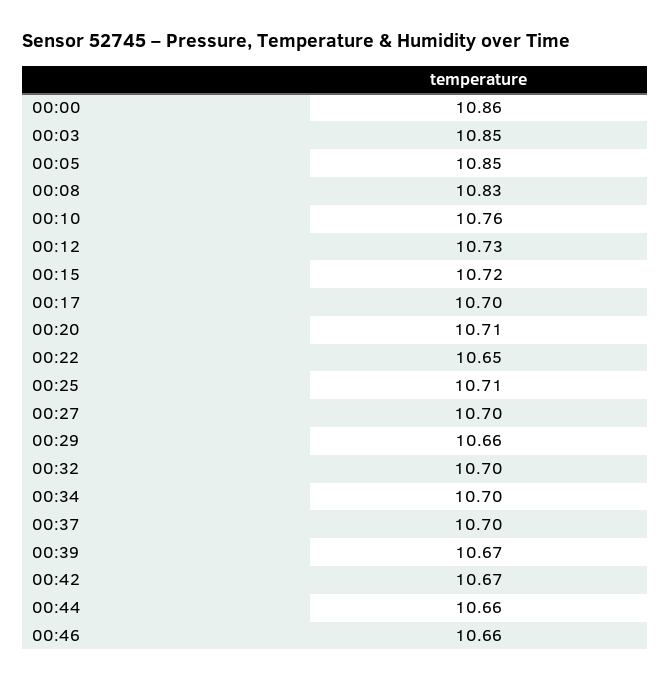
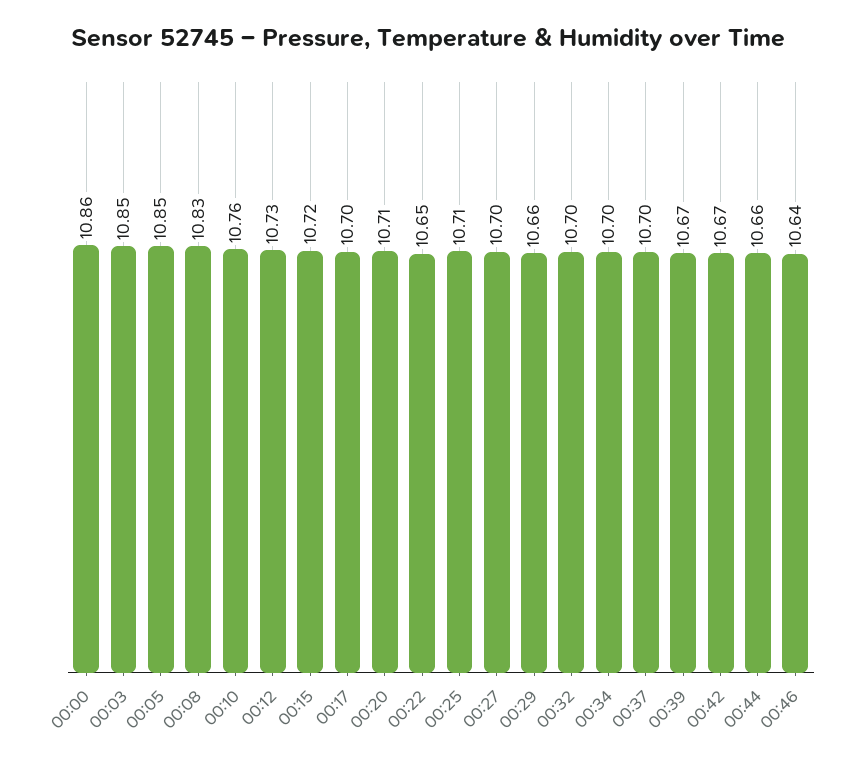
00:46: 10.66 -> 10.64

